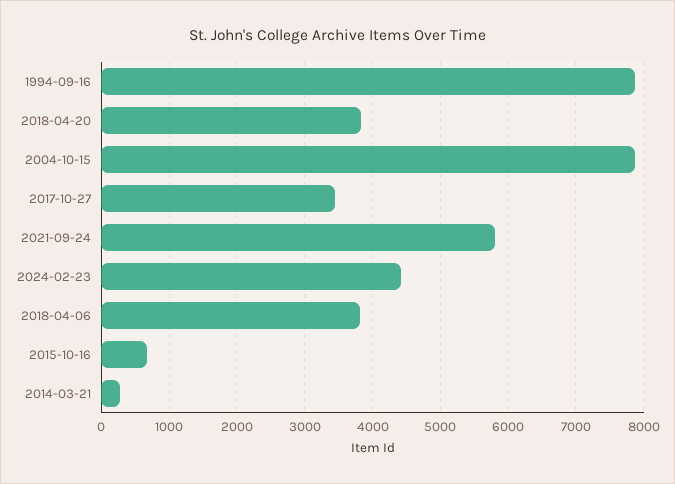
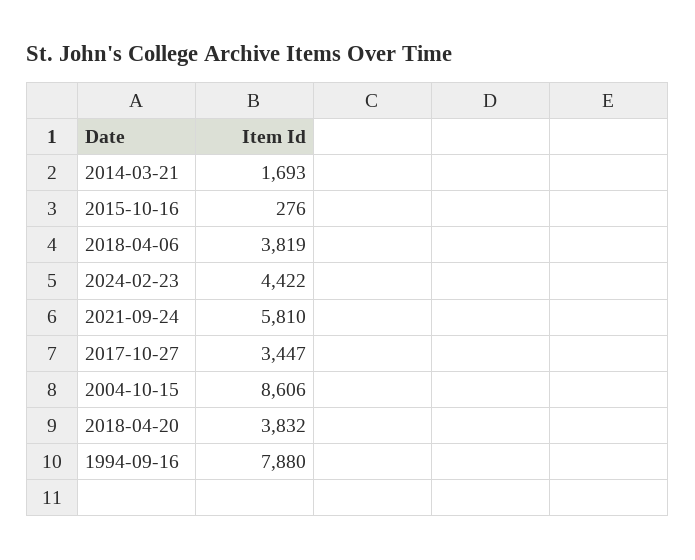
2004-10-15: 7900 -> 8606
2015-10-16: 700 -> 276
2014-03-21: 300 -> 1693

